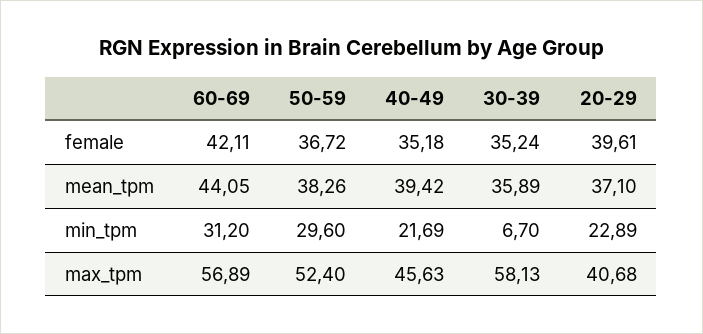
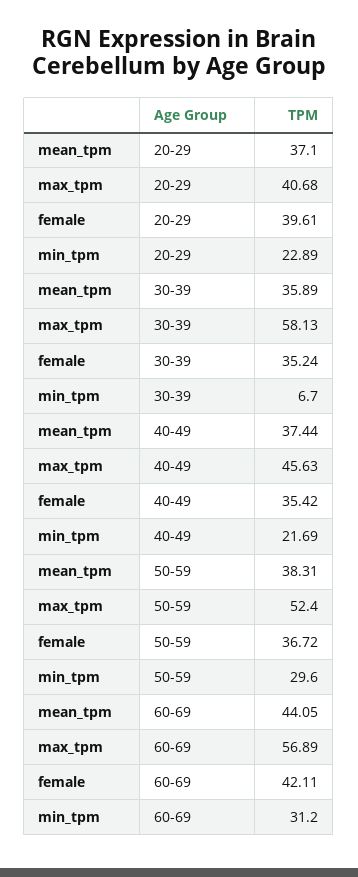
40-49, female: 35.18 -> 35.42
50-59, mean_tpm: 38.26 -> 38.31
40-49, mean_tpm: 39.42 -> 37.44

